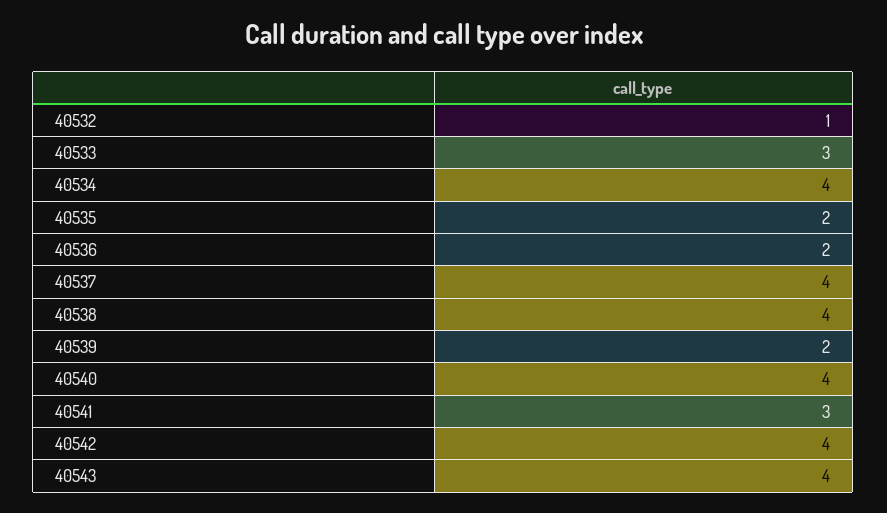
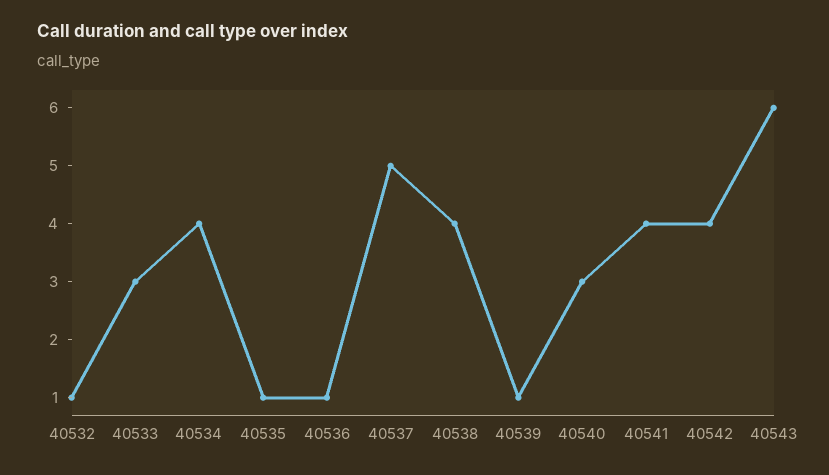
40535: 2 -> 1
40536: 2 -> 1
40537: 4 -> 5
40539: 2 -> 1
40540: 4 -> 3
40541: 3 -> 4
40543: 4 -> 6

